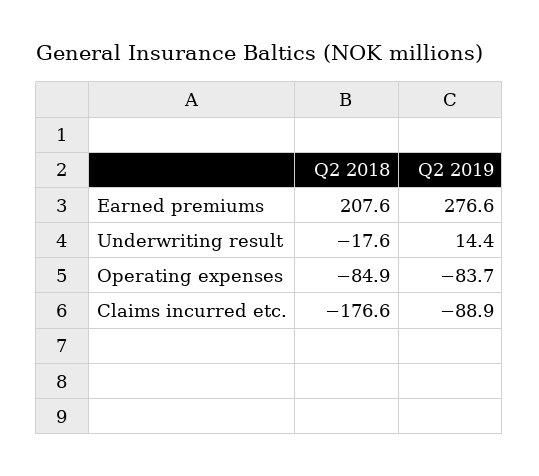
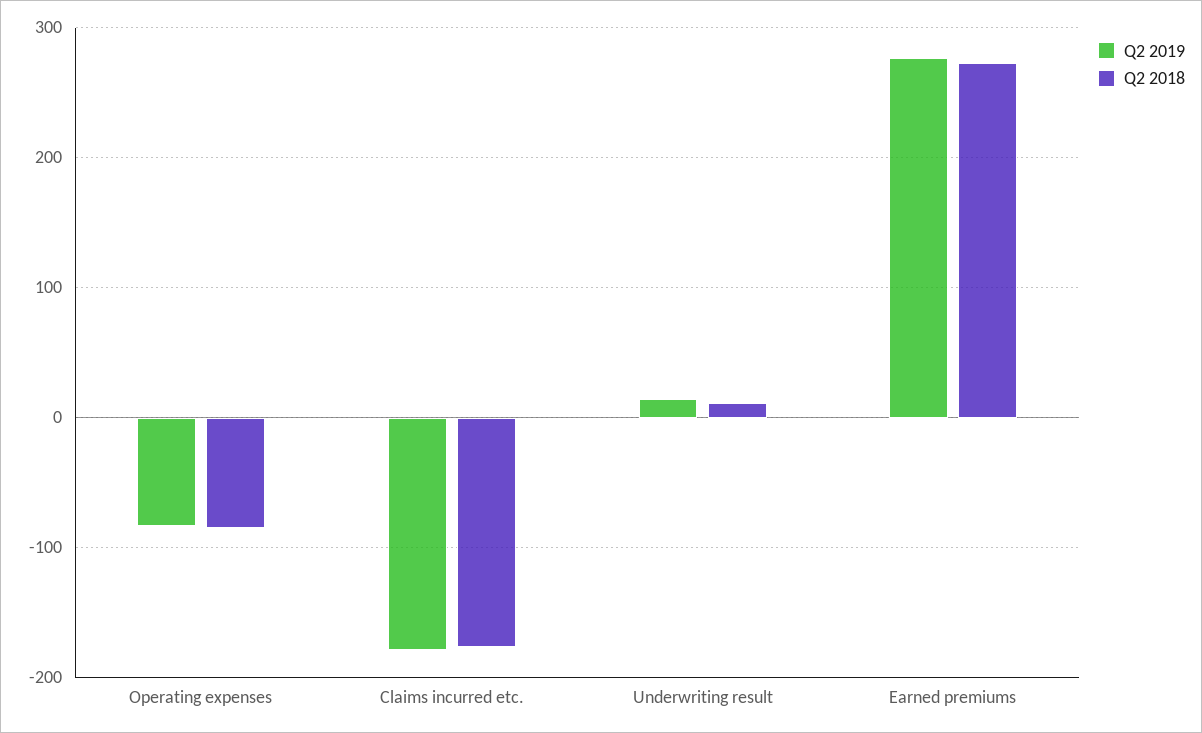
Q2 2018, Earned premiums: 207.6 -> 270
Q2 2018, Underwriting result: -17.6 -> 10
Q2 2019, Claims incurred etc.: -88.9 -> -180

